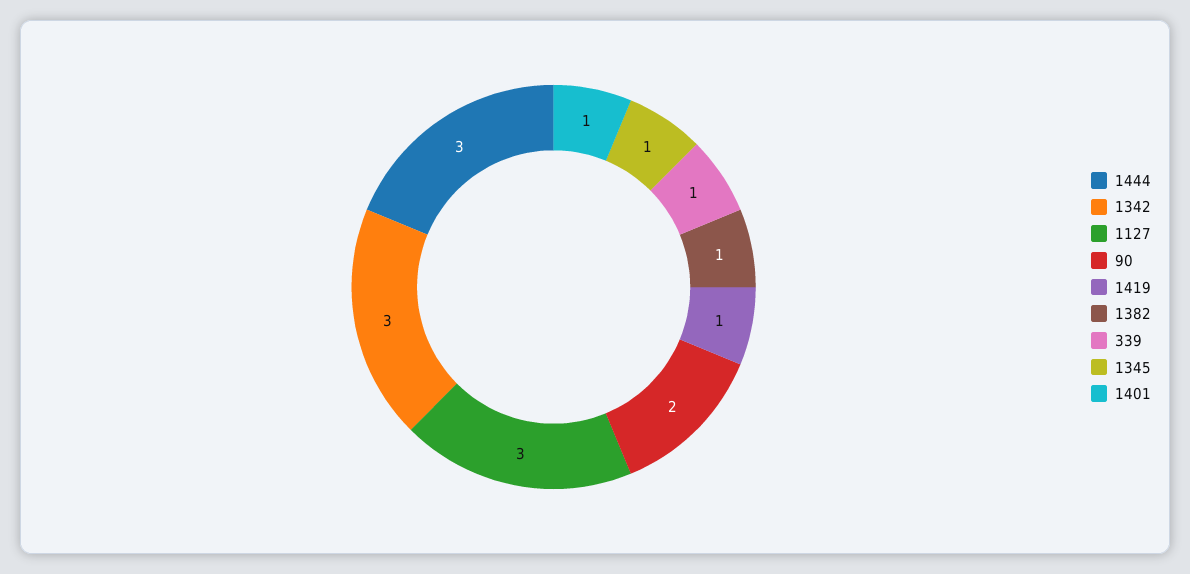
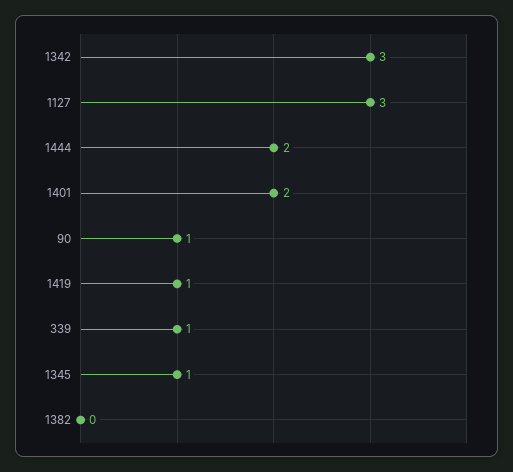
1444: 3 -> 2
90: 2 -> 1
1382: 1 -> 0
1401: 1 -> 2

